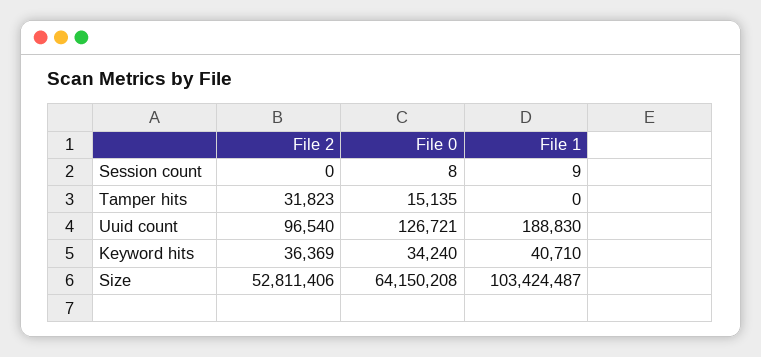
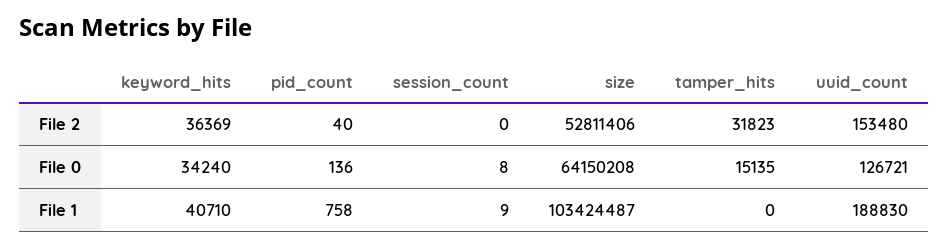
File 2, Uuid count: 96540 -> 153480
File 2, pid_count: none -> 40
File 0, pid_count: none -> 136
File 1, pid_count: none -> 758

